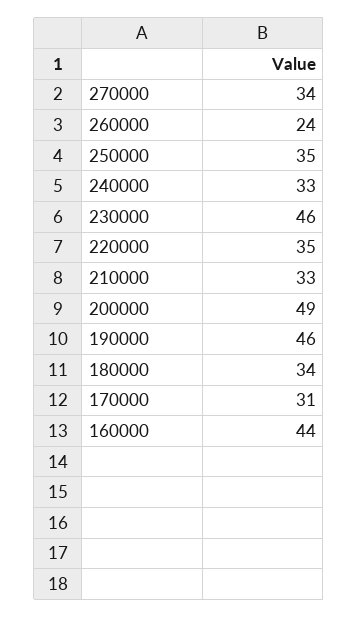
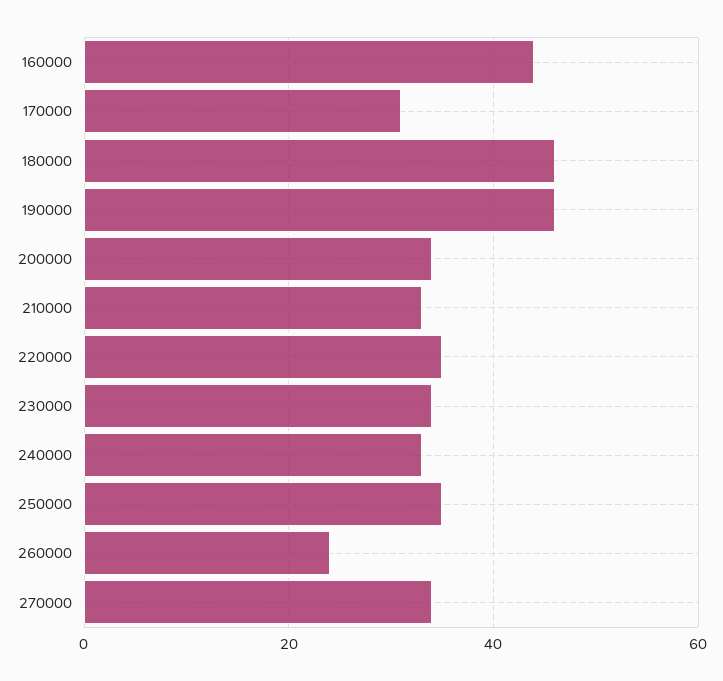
230000: 46 -> 35
200000: 49 -> 35
180000: 34 -> 45

